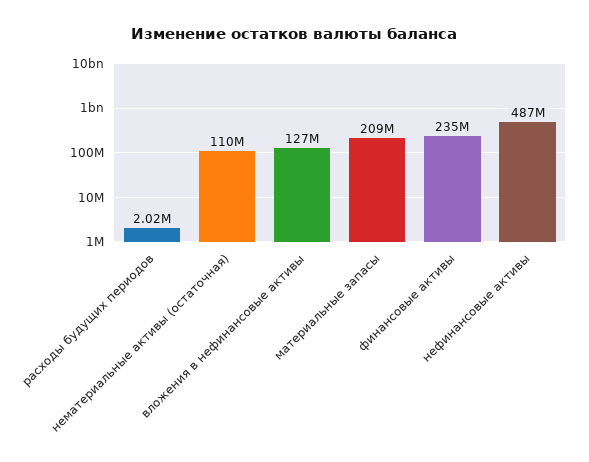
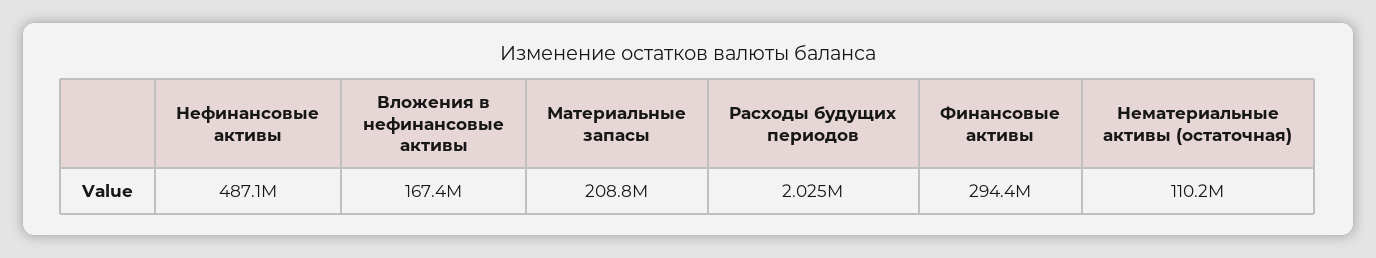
вложения в нефинансовые активы: 127000000 -> 167400000
финансовые активы: 235000000 -> 294400000

